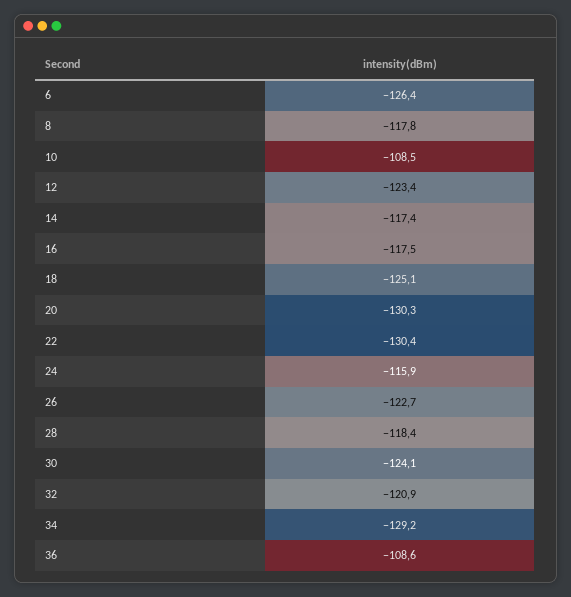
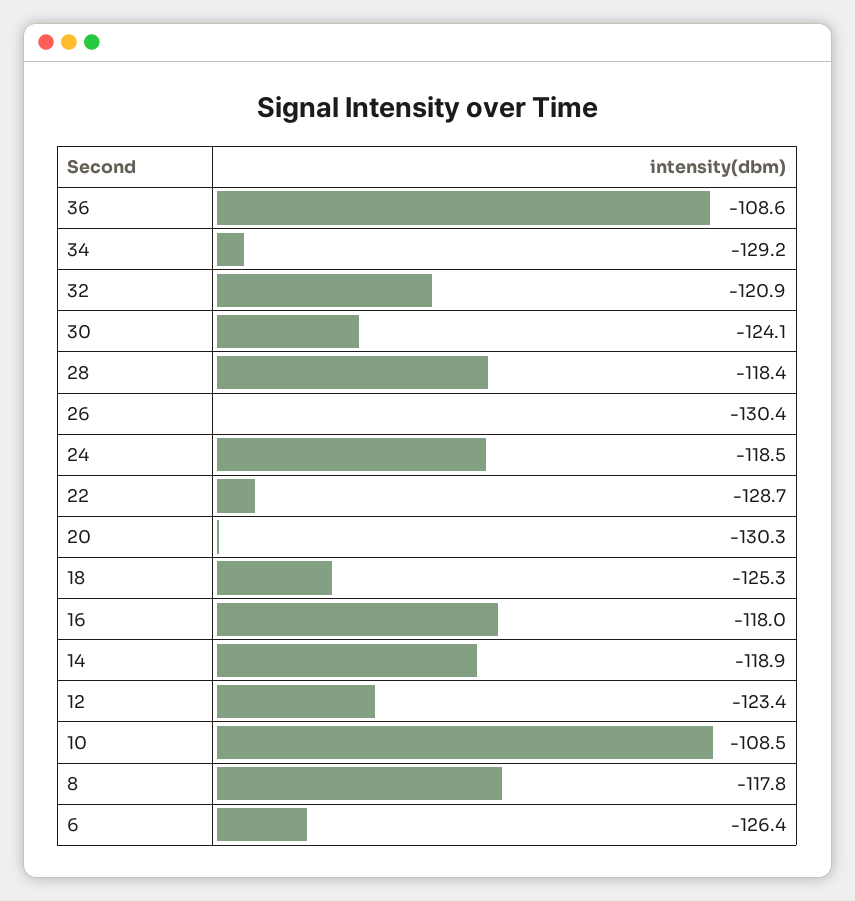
14: -117.4 -> -118.9
16: -117.5 -> -118
18: -125.1 -> -125.3
22: -130.4 -> -128.7
24: -115.9 -> -118.5
26: -122.7 -> -130.4

